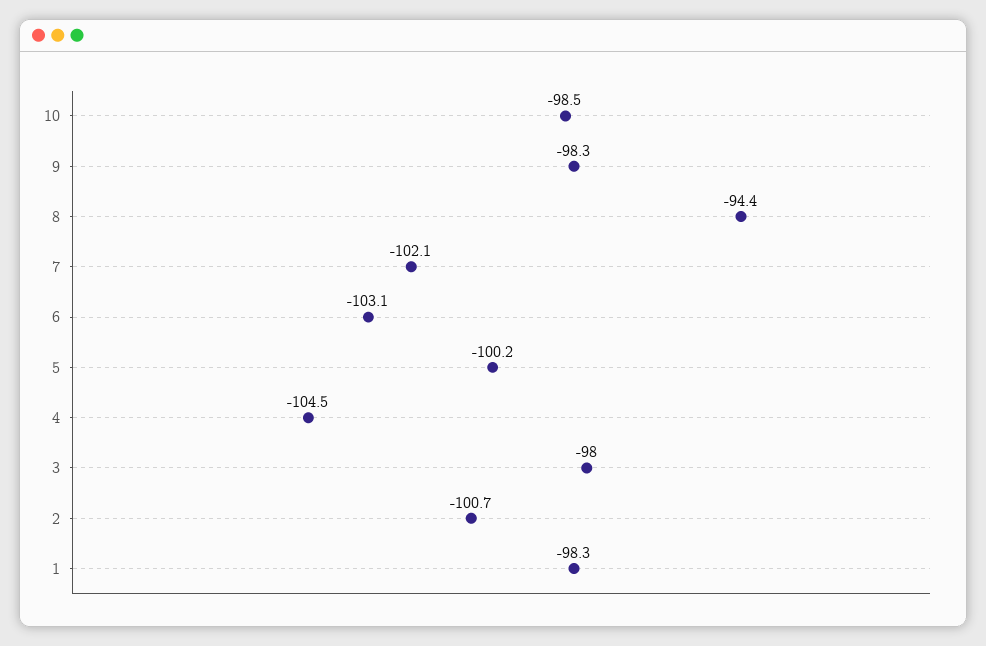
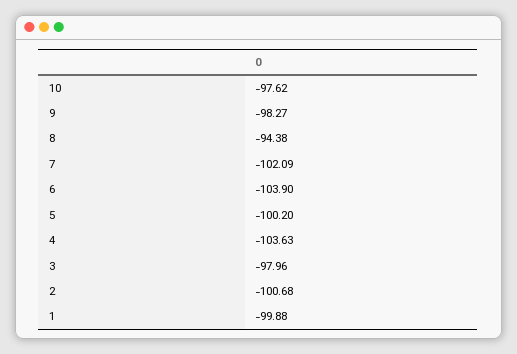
10: -98.5 -> -97.62
6: -103.1 -> -103.9
4: -104.5 -> -103.63
1: -98.3 -> -99.88

